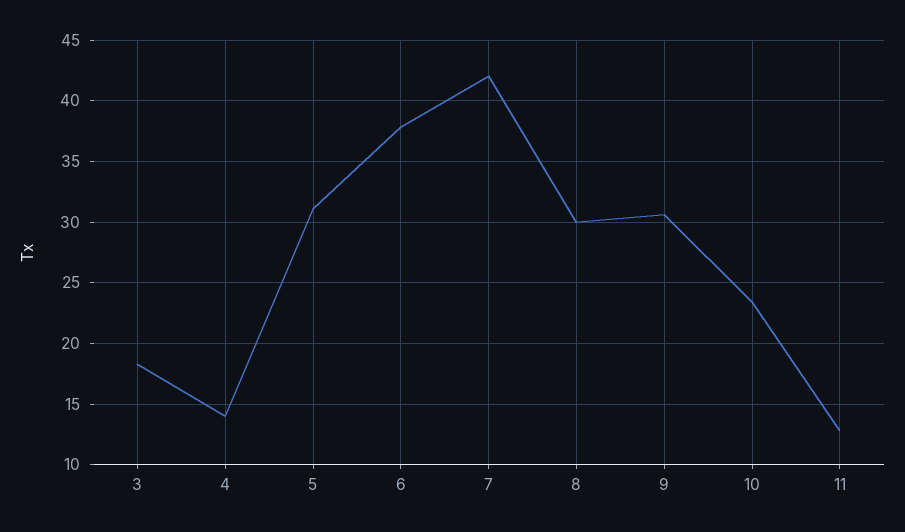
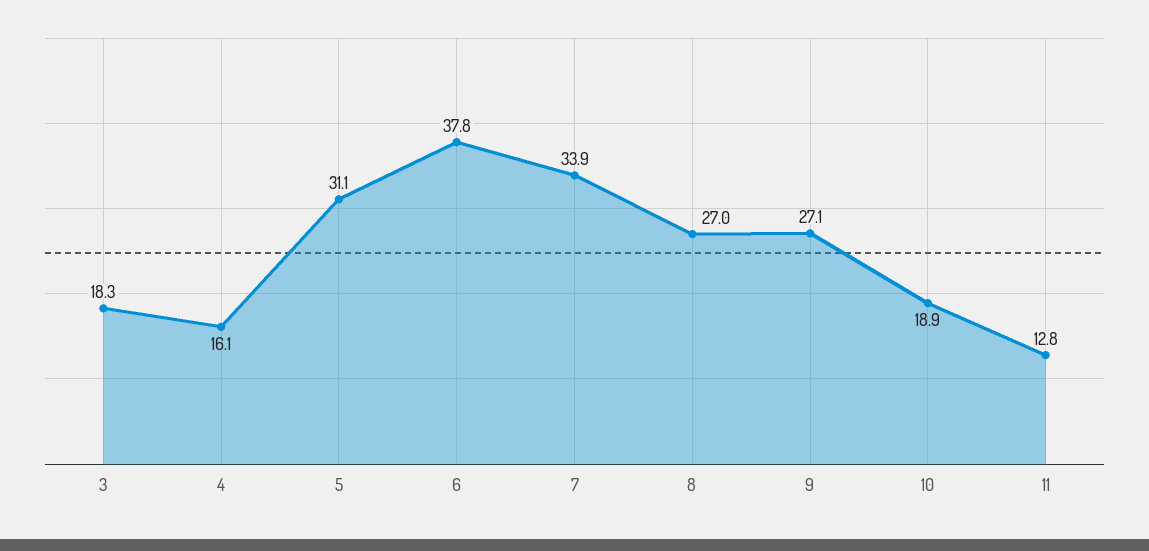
4: 14 -> 16.1
7: 42 -> 33.9
8: 30 -> 27
9: 30.5 -> 27.1
10: 23.5 -> 18.9

